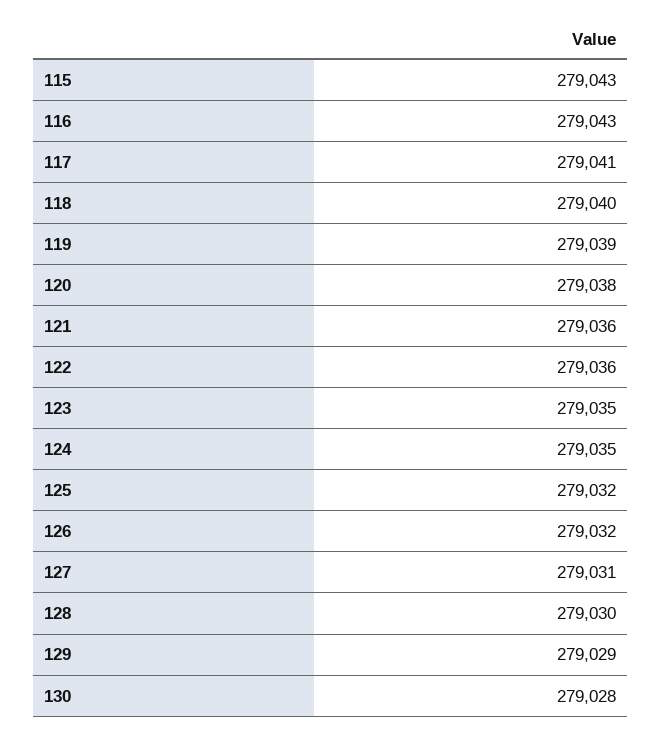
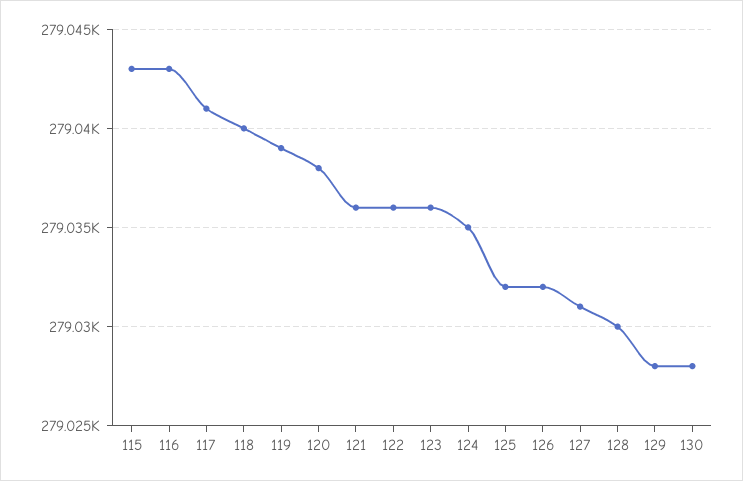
123: 279035 -> 279036
129: 279029 -> 279028

